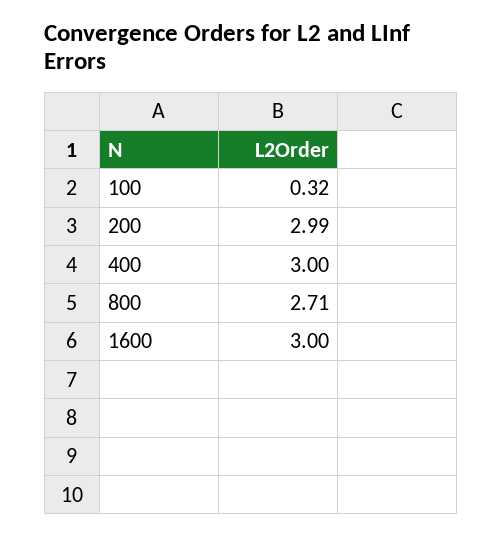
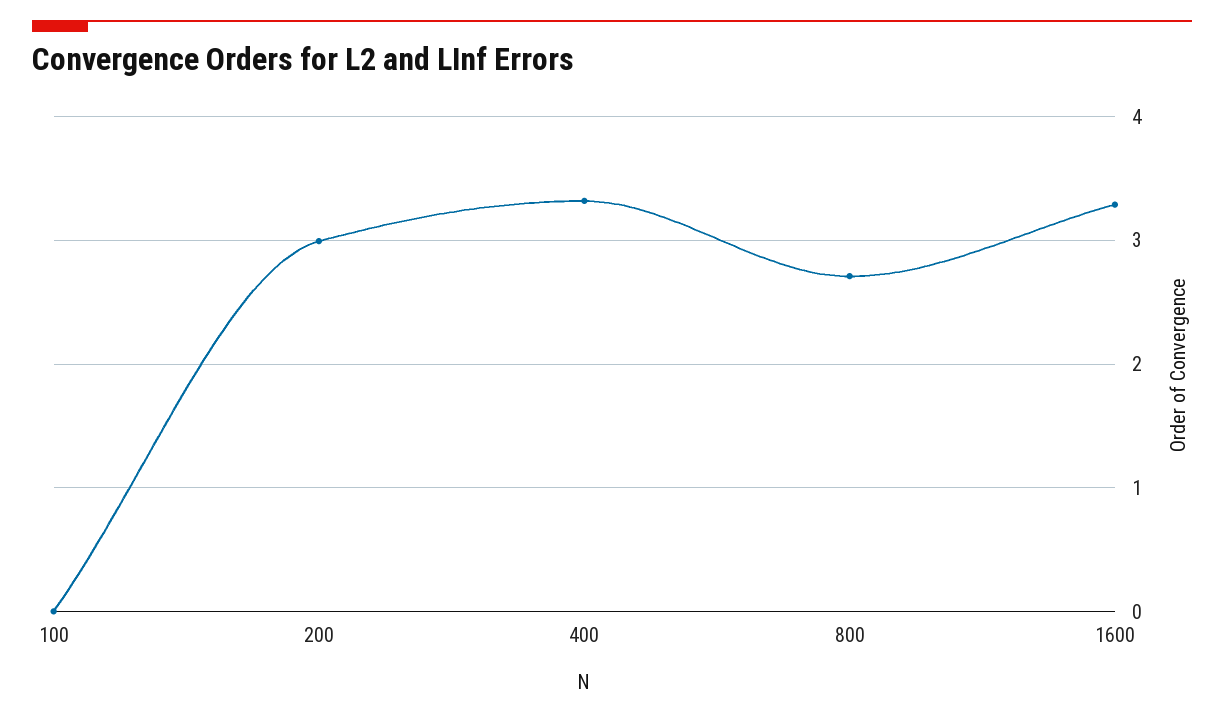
100: 0.32 -> 0
400: 3 -> 3.3
1600: 3 -> 3.3

